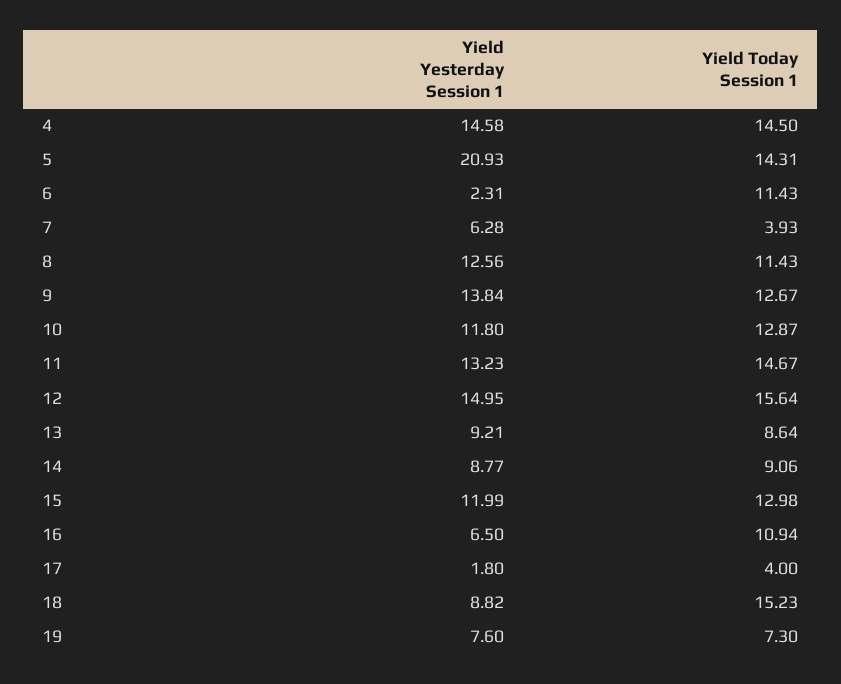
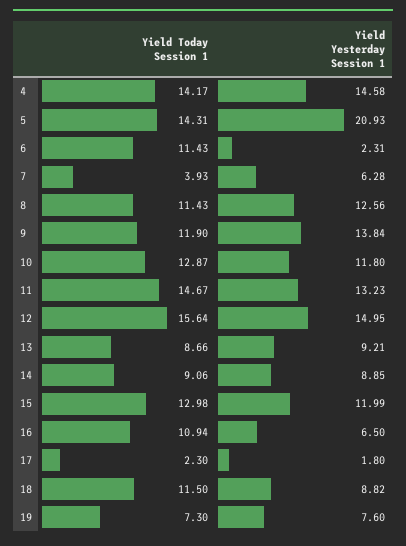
Yield Today Session 1, 4: 14.5 -> 14.17
Yield Today Session 1, 9: 12.67 -> 11.9
Yield Today Session 1, 13: 8.64 -> 8.66
Yield Yesterday Session 1, 14: 8.77 -> 8.85
Yield Today Session 1, 17: 4 -> 2.3
Yield Today Session 1, 18: 15.23 -> 11.5

